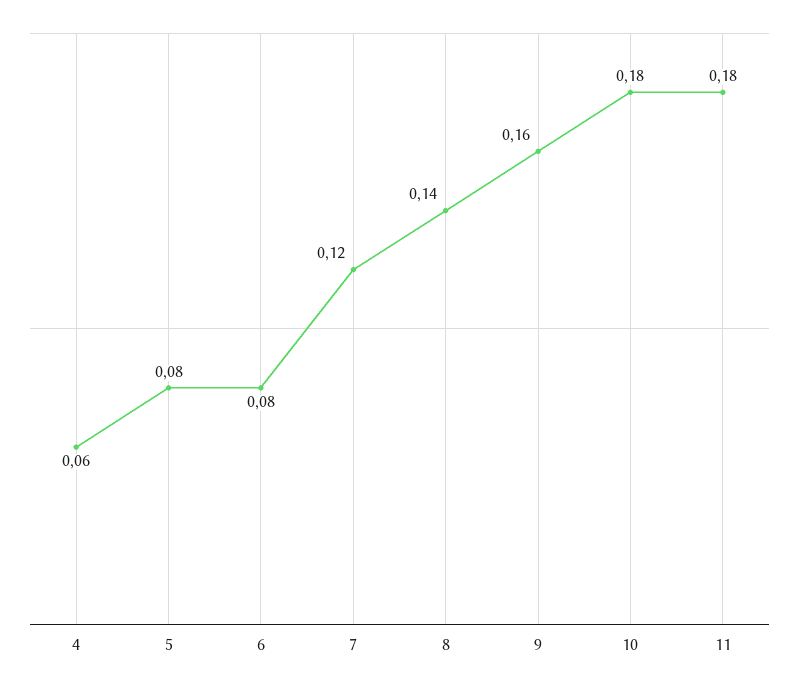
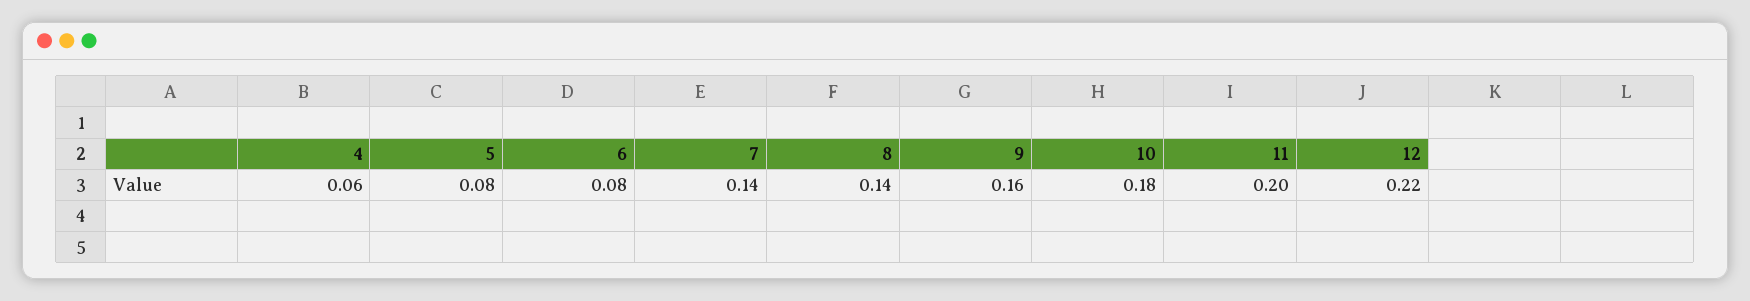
7: 0.12 -> 0.14
11: 0.18 -> 0.2
12: none -> 0.22

